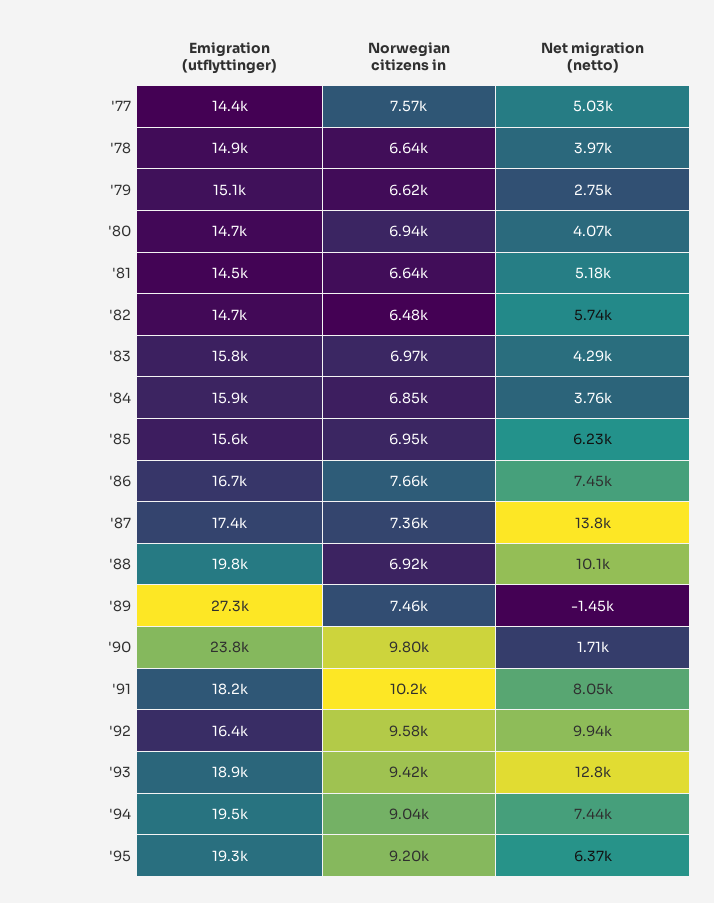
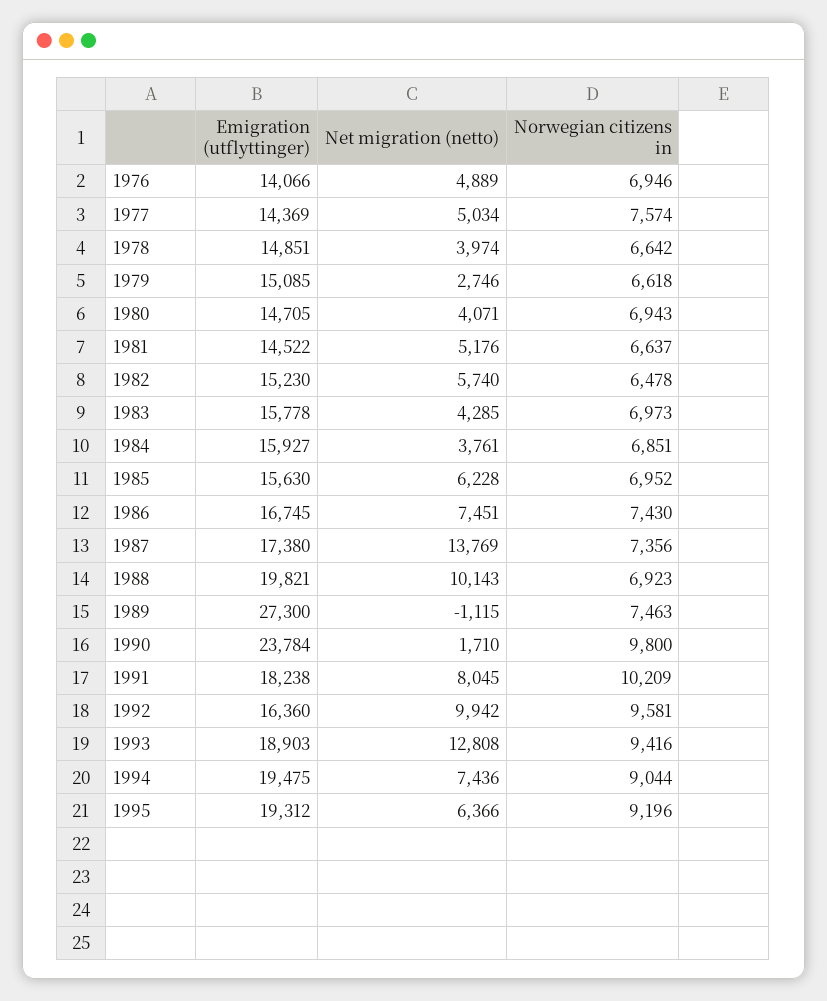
Emigration (utflyttinger), '82: 14700 -> 15230
Norwegian citizens in, '86: 7660 -> 7430
Net migration (netto), '89: -1450 -> -1115
Emigration (utflyttinger), 1976: none -> 14066
Net migration (netto), 1976: none -> 4889
Norwegian citizens in, 1976: none -> 6946

